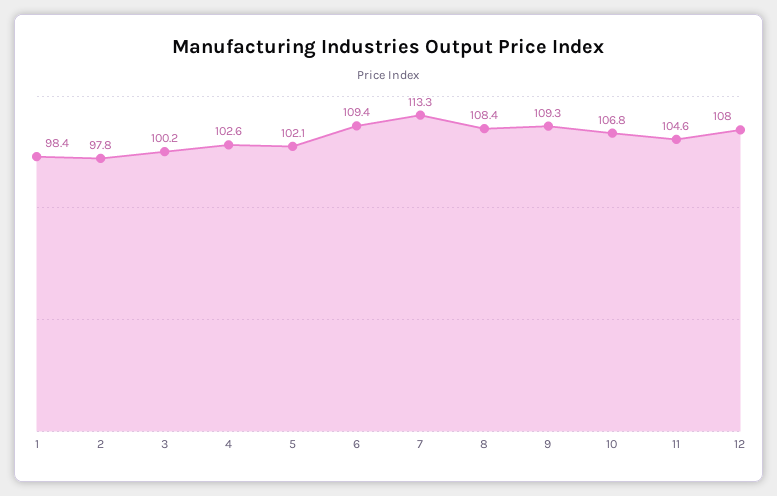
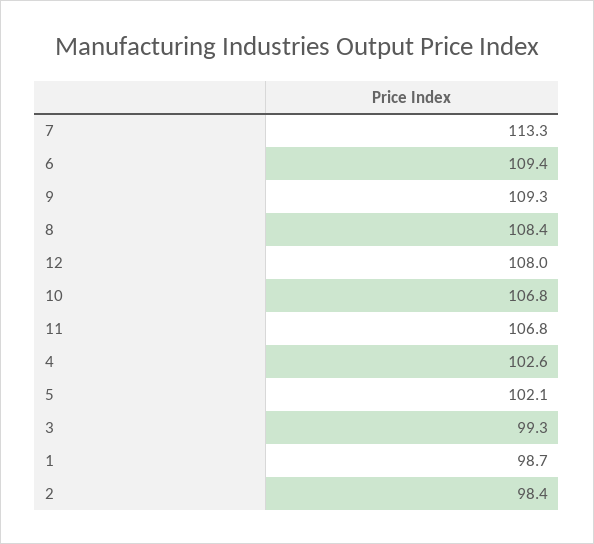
1: 98.4 -> 98.7
2: 97.8 -> 98.4
3: 100.2 -> 99.3
11: 104.6 -> 106.8

